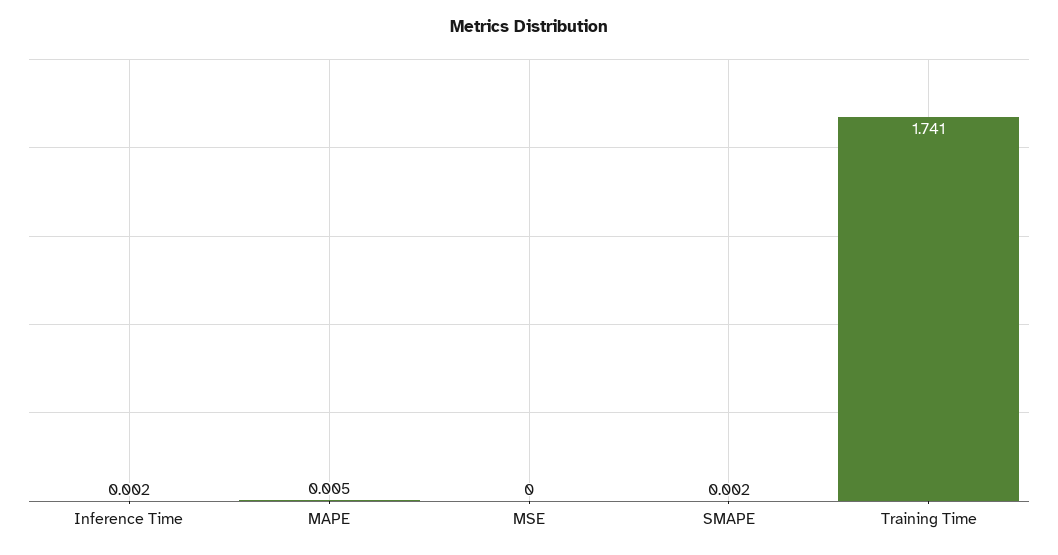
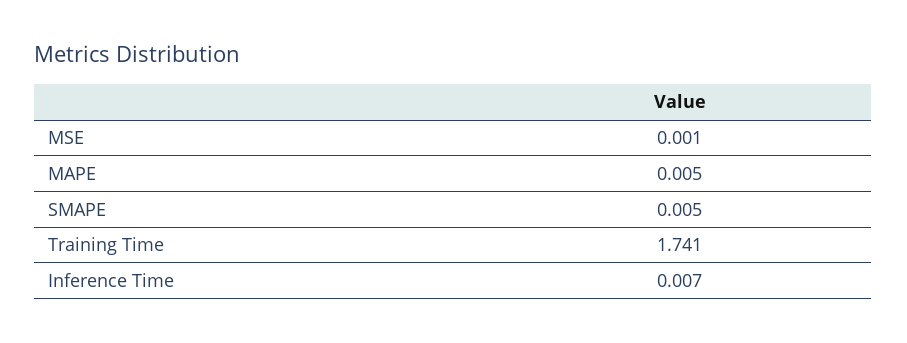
Inference Time: 0.002 -> 0.007
MSE: 0 -> 0.001
SMAPE: 0.002 -> 0.005

